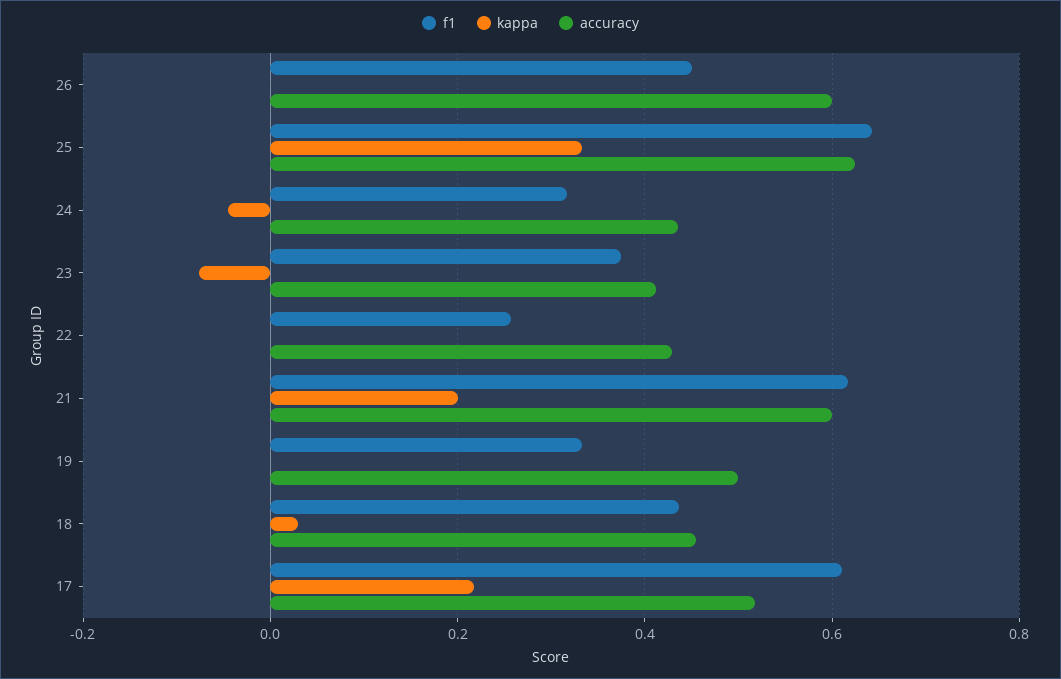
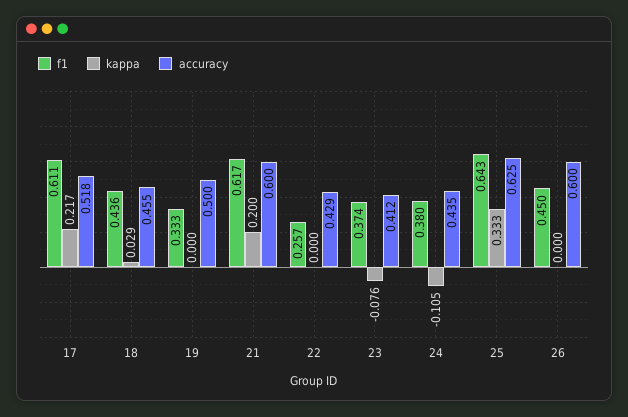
f1, 24: 0.32 -> 0.38
kappa, 24: -0.04 -> -0.105

